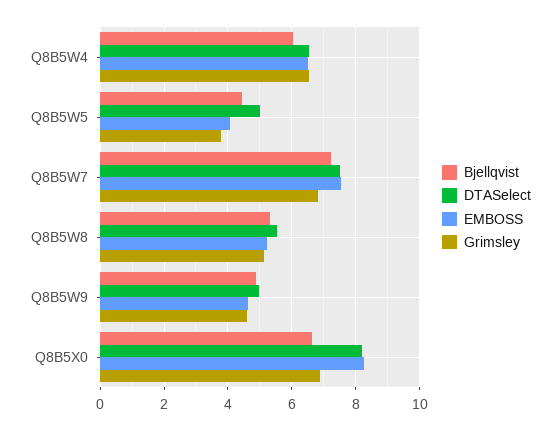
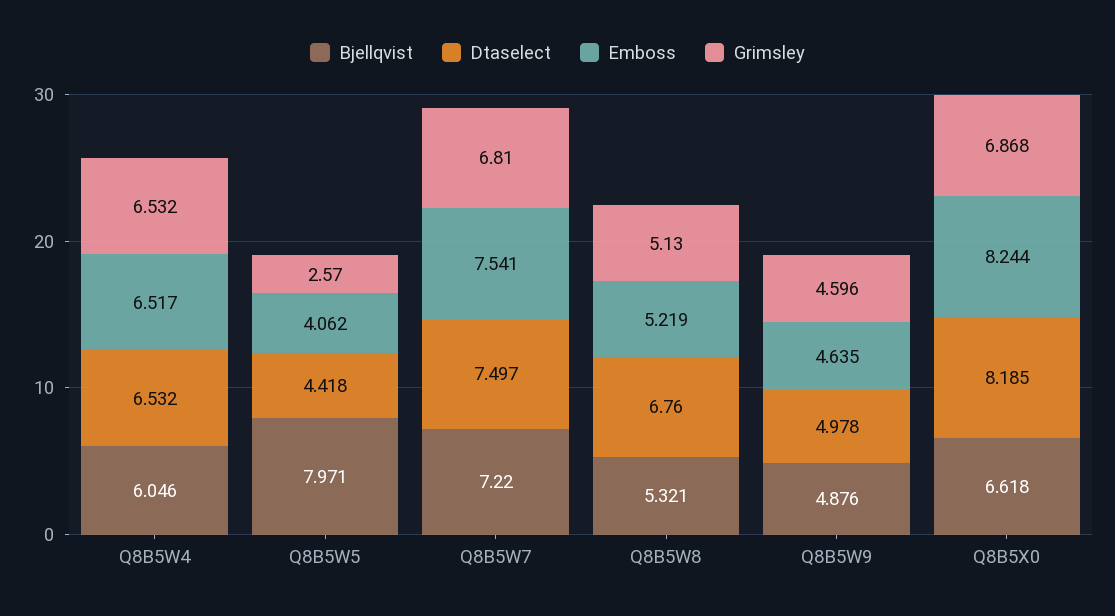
Bjellqvist, Q8B5W5: 4.4 -> 7.971
DTASelect, Q8B5W5: 5 -> 4.418
Grimsley, Q8B5W5: 3.8 -> 2.57
DTASelect, Q8B5W8: 5.6 -> 6.76

